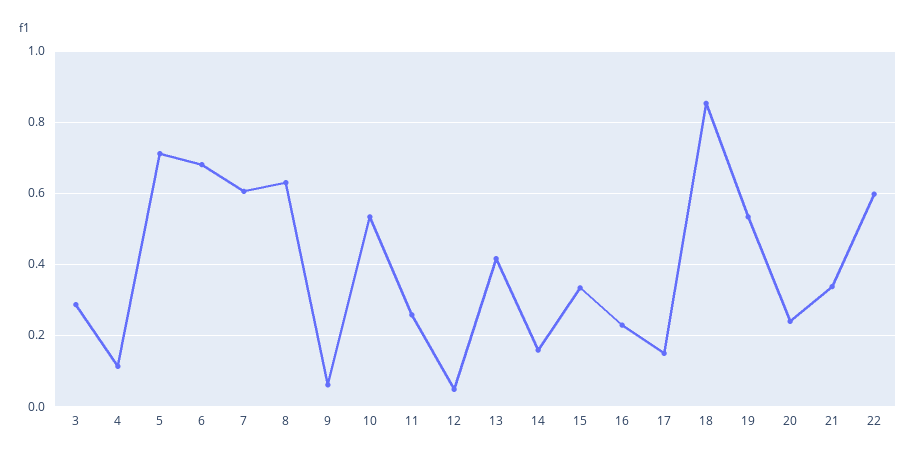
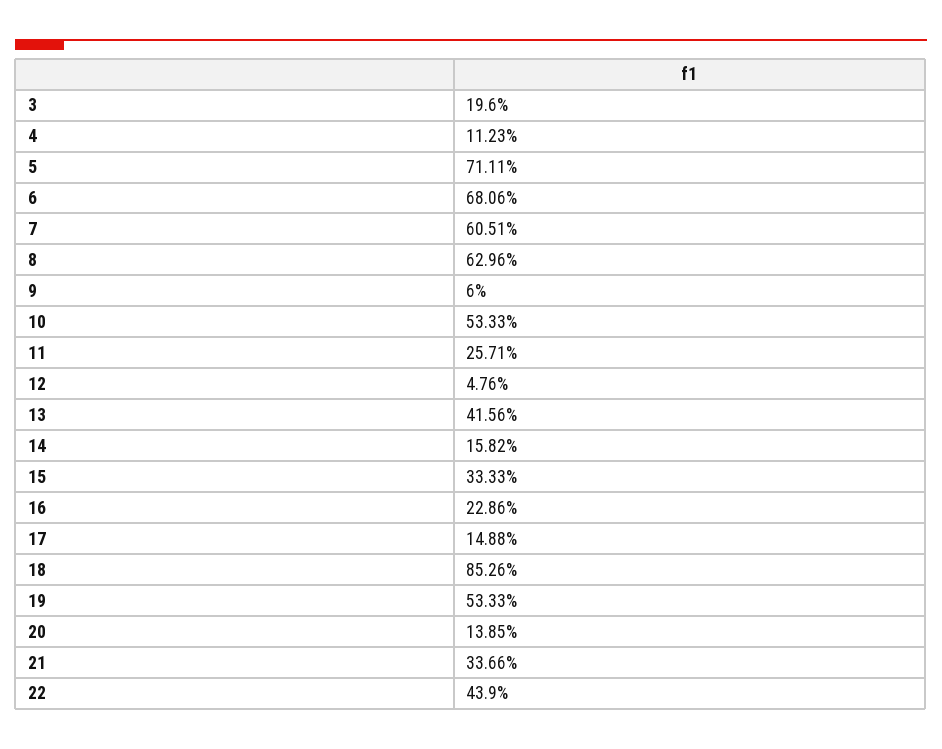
3: 0.28 -> 0.196
20: 0.24 -> 0.1385
22: 0.6 -> 0.439

